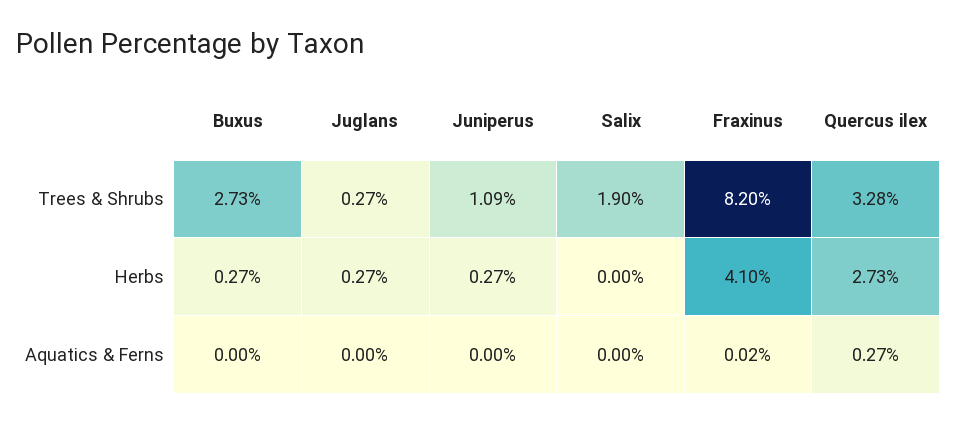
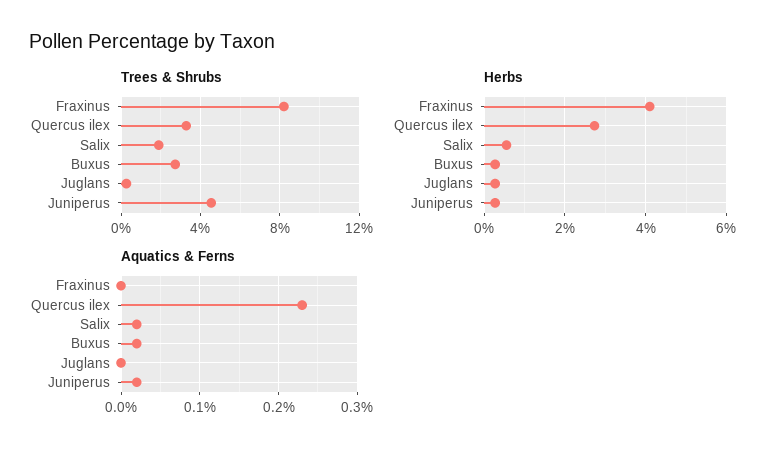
Trees & Shrubs, Juniperus: 1.09 -> 4.5
Herbs, Salix: 0 -> 0.6
Aquatics & Ferns, Buxus: 0 -> 0.02
Aquatics & Ferns, Juniperus: 0 -> 0.02
Aquatics & Ferns, Salix: 0 -> 0.02
Aquatics & Ferns, Fraxinus: 0.02 -> 0
Aquatics & Ferns, Quercus ilex: 0.27 -> 0.23

